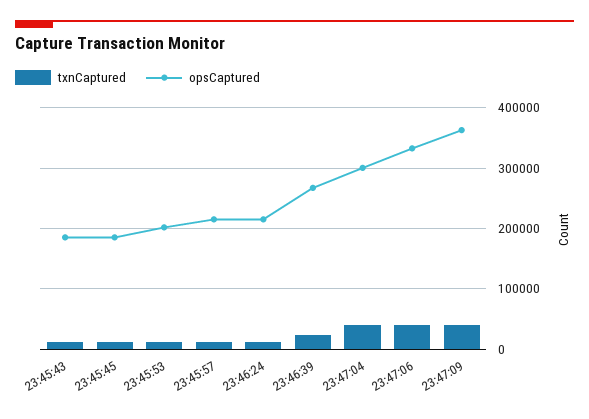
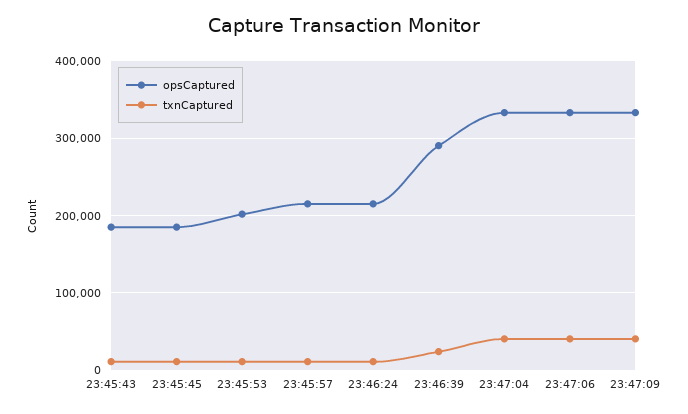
opsCaptured, 23:46:39: 270000 -> 290000
opsCaptured, 23:47:04: 300000 -> 330000
opsCaptured, 23:47:09: 360000 -> 330000

